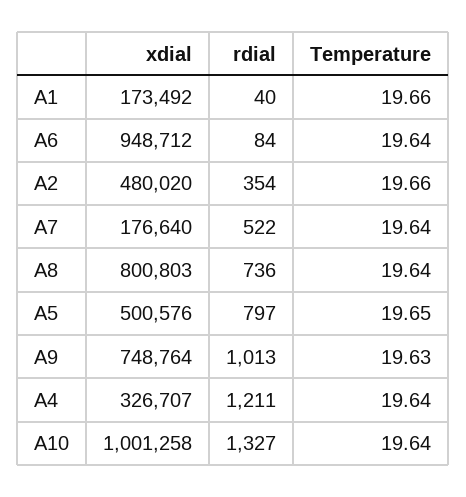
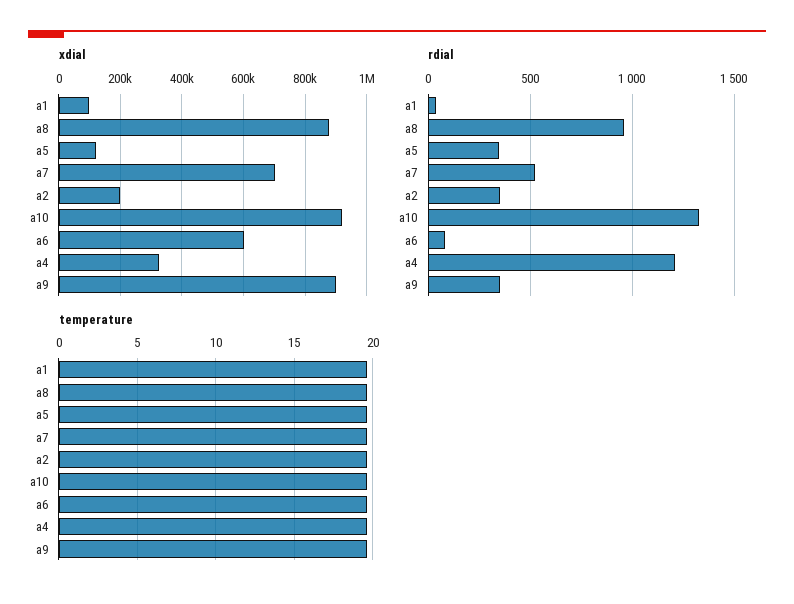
xdial, A1: 173492 -> 100000
xdial, A6: 948712 -> 600000
xdial, A2: 480020 -> 200000
xdial, A7: 176640 -> 700000
xdial, A8: 800803 -> 880000
rdial, A8: 736 -> 950
xdial, A5: 500576 -> 120000
rdial, A5: 797 -> 350
xdial, A9: 748764 -> 900000
rdial, A9: 1013 -> 350
xdial, A10: 1001258 -> 920000

